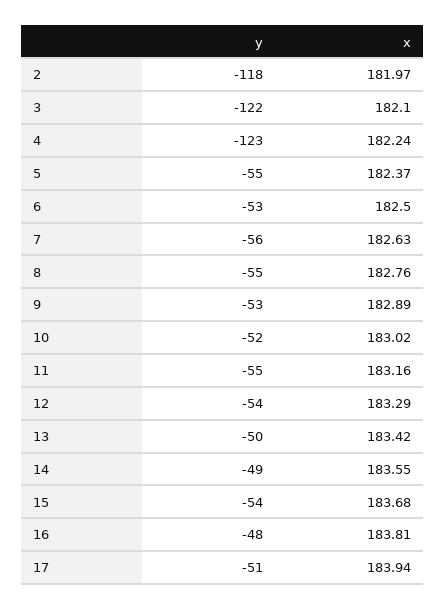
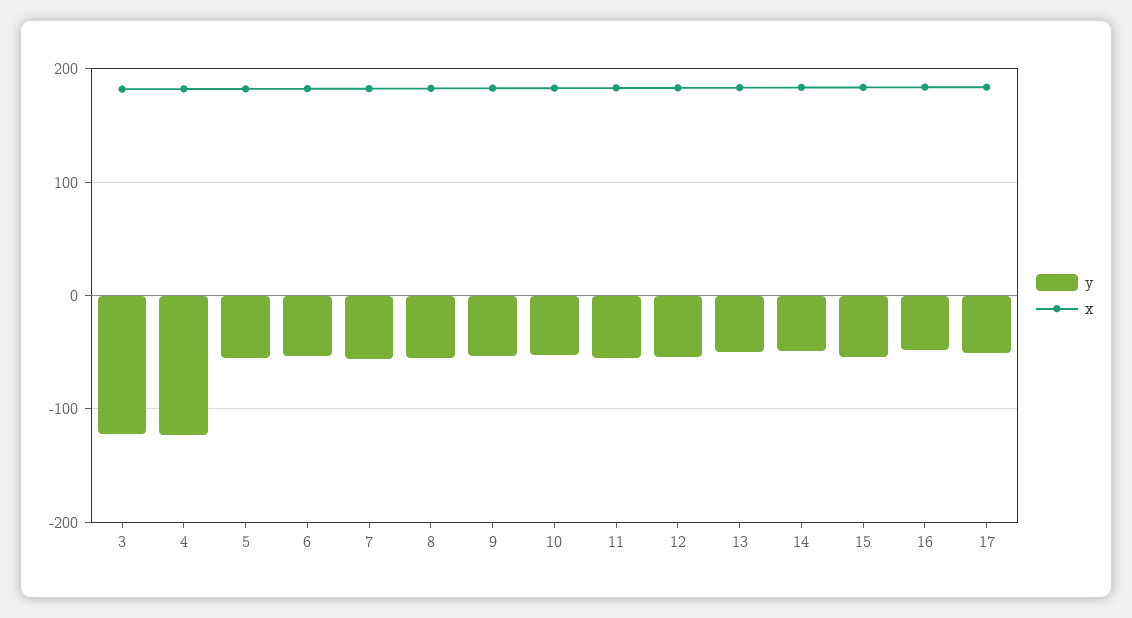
y, 2: -118 -> none
x, 2: 181.97 -> none

